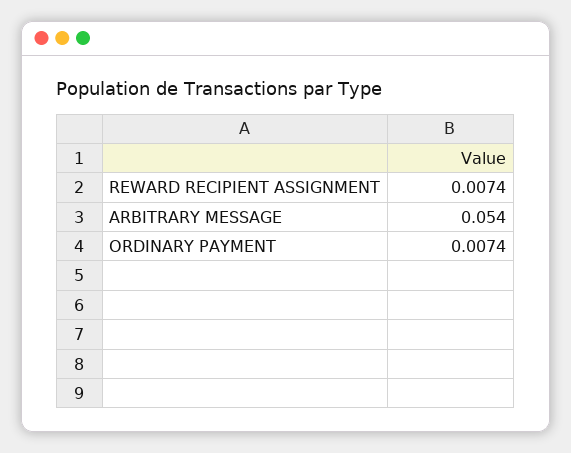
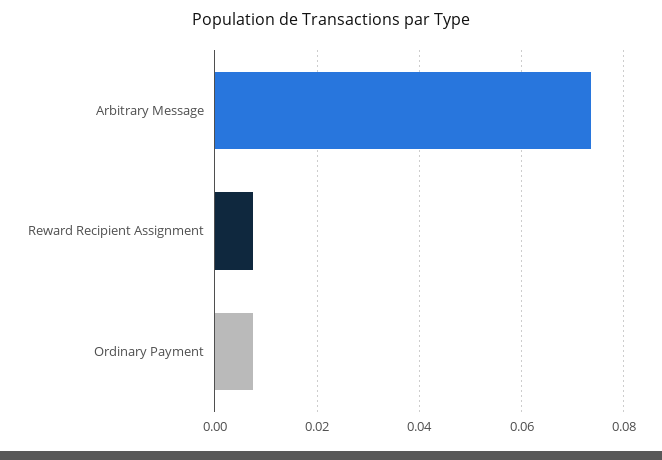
ARBITRARY MESSAGE: 0.054 -> 0.074

